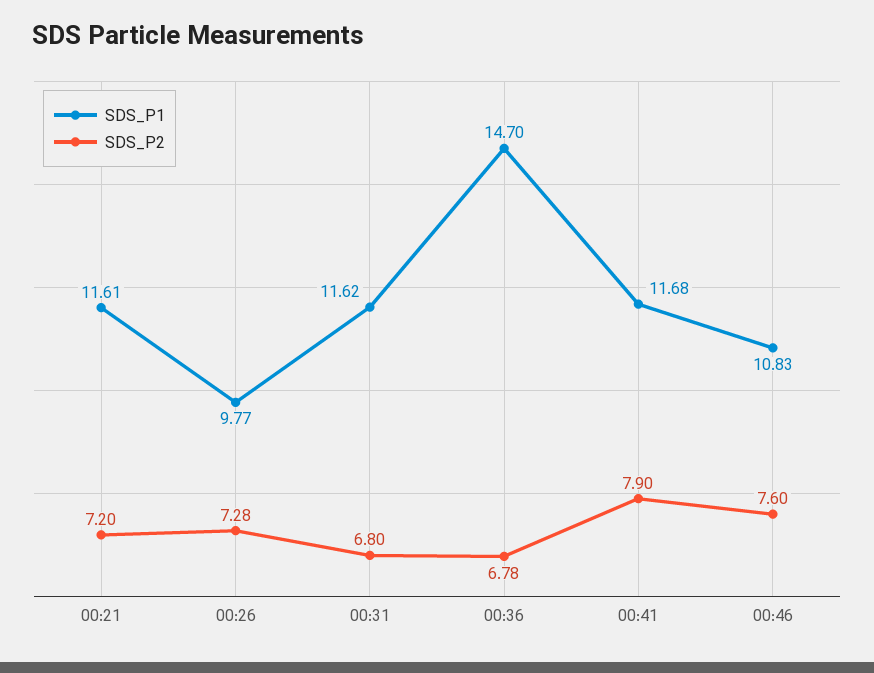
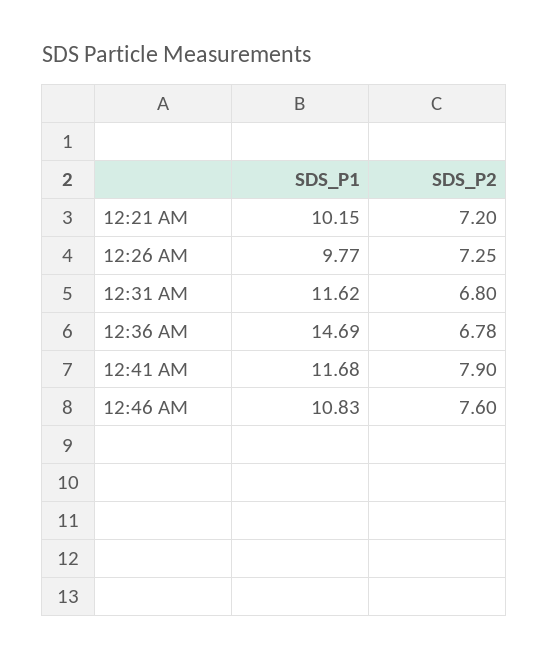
SDS_P1, 00:21: 11.61 -> 10.15
SDS_P2, 00:26: 7.28 -> 7.25
SDS_P1, 00:36: 14.7 -> 14.69

